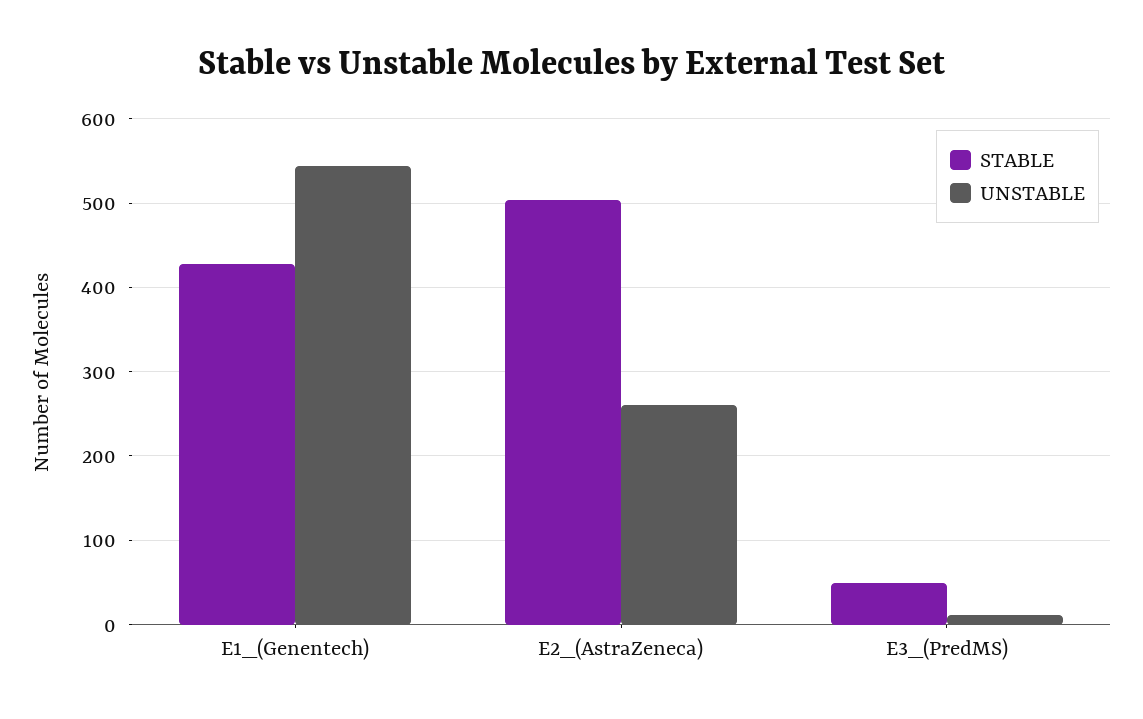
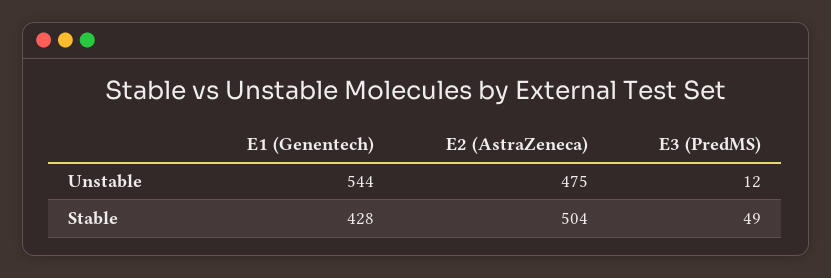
UNSTABLE, E2_(AstraZeneca): 260 -> 475

